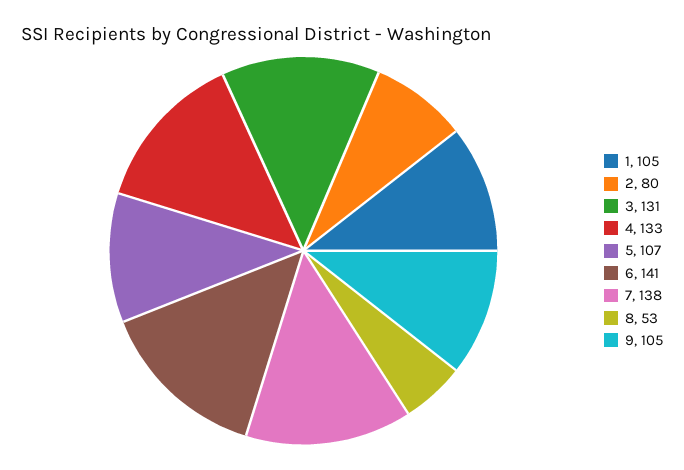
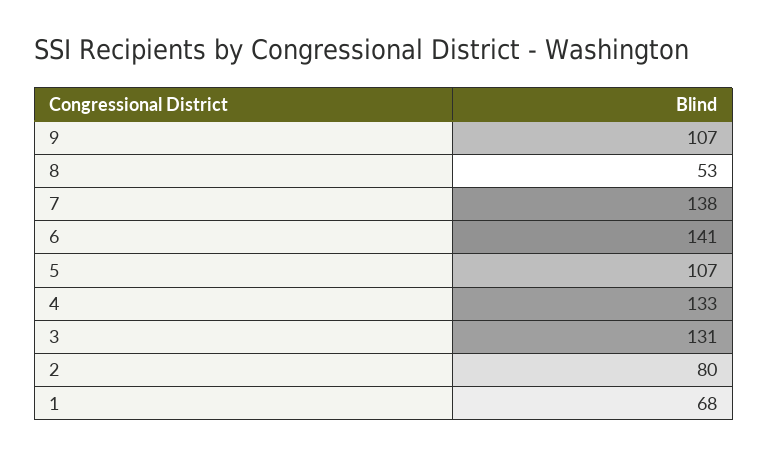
1: 105 -> 68
9: 105 -> 107

